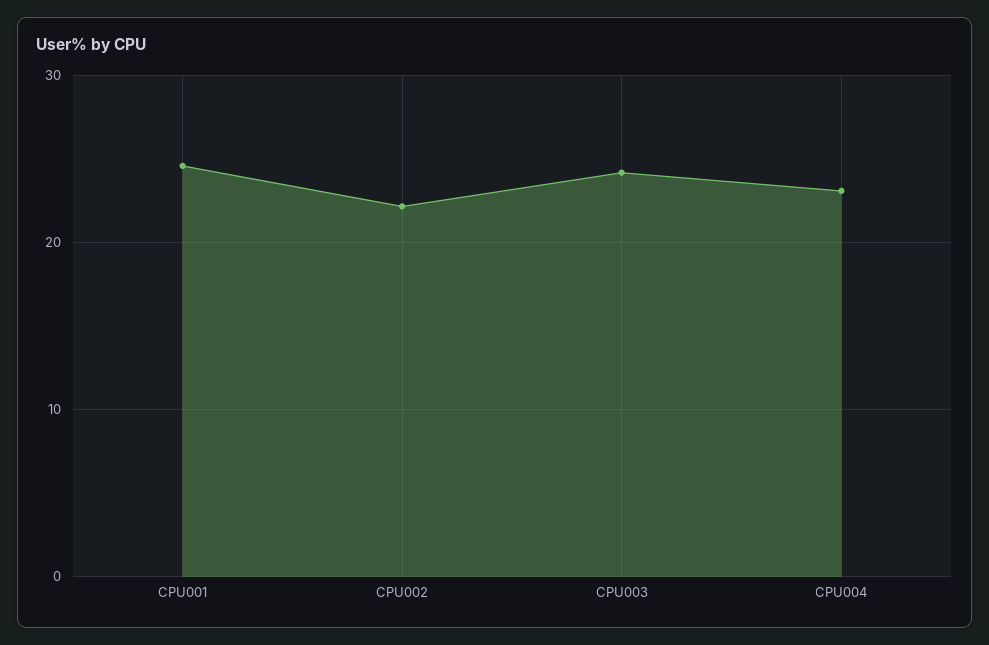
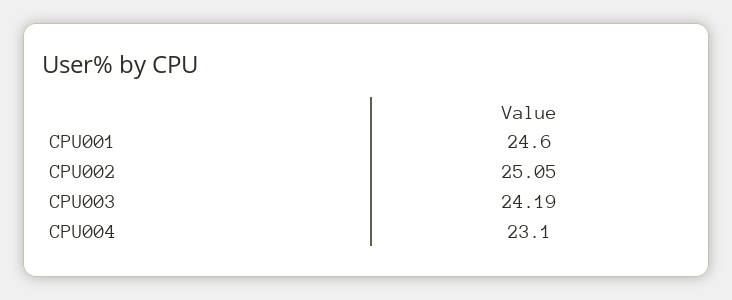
CPU002: 22 -> 25.05

